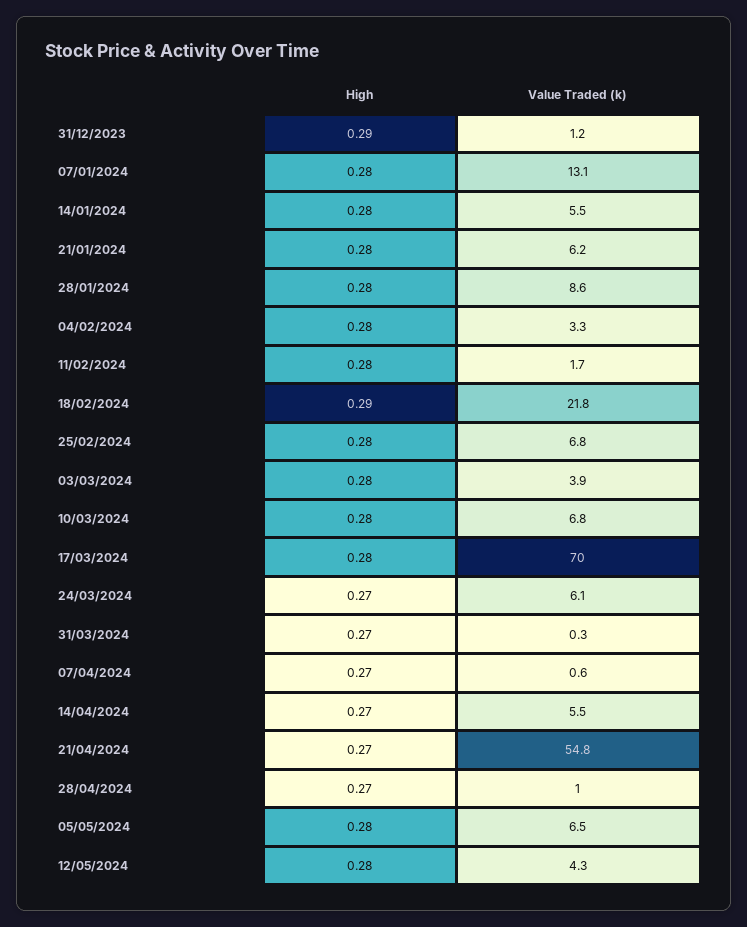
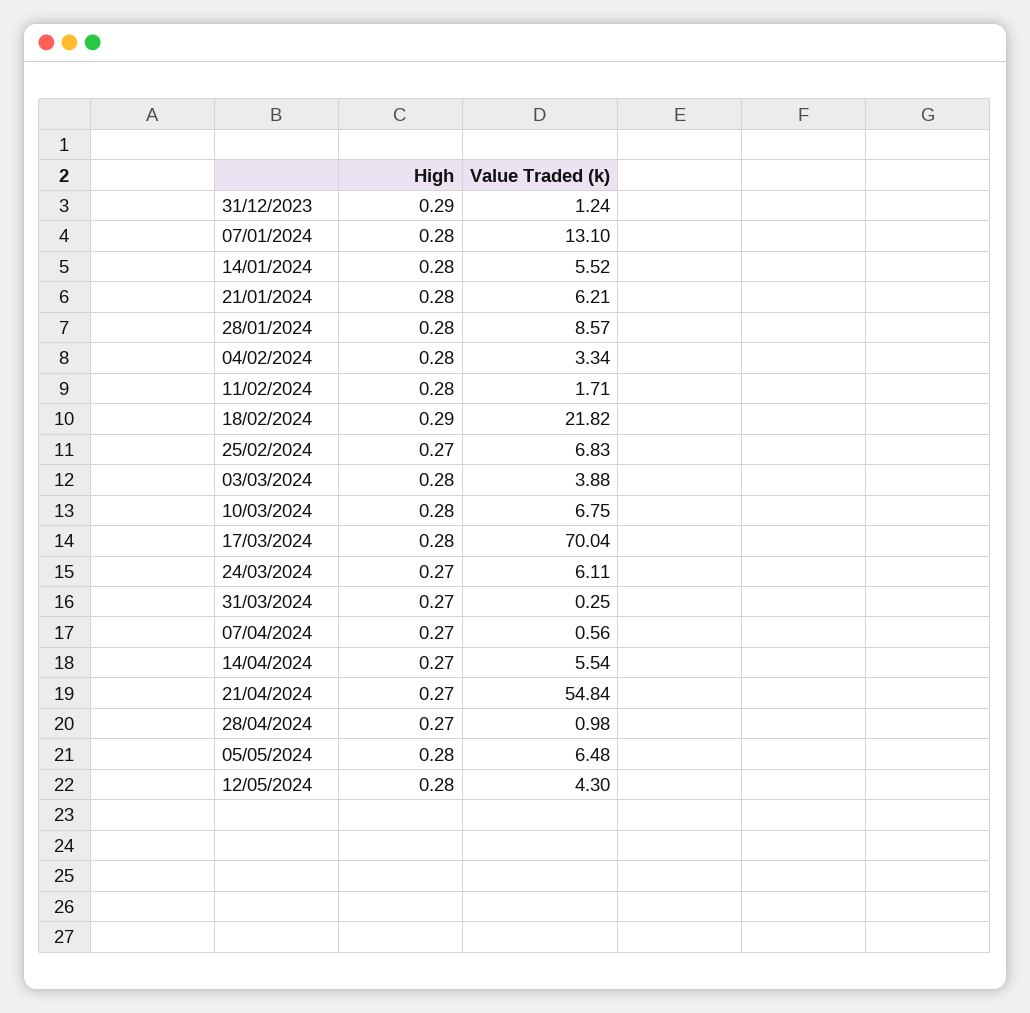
High, 25/02/2024: 0.28 -> 0.27

